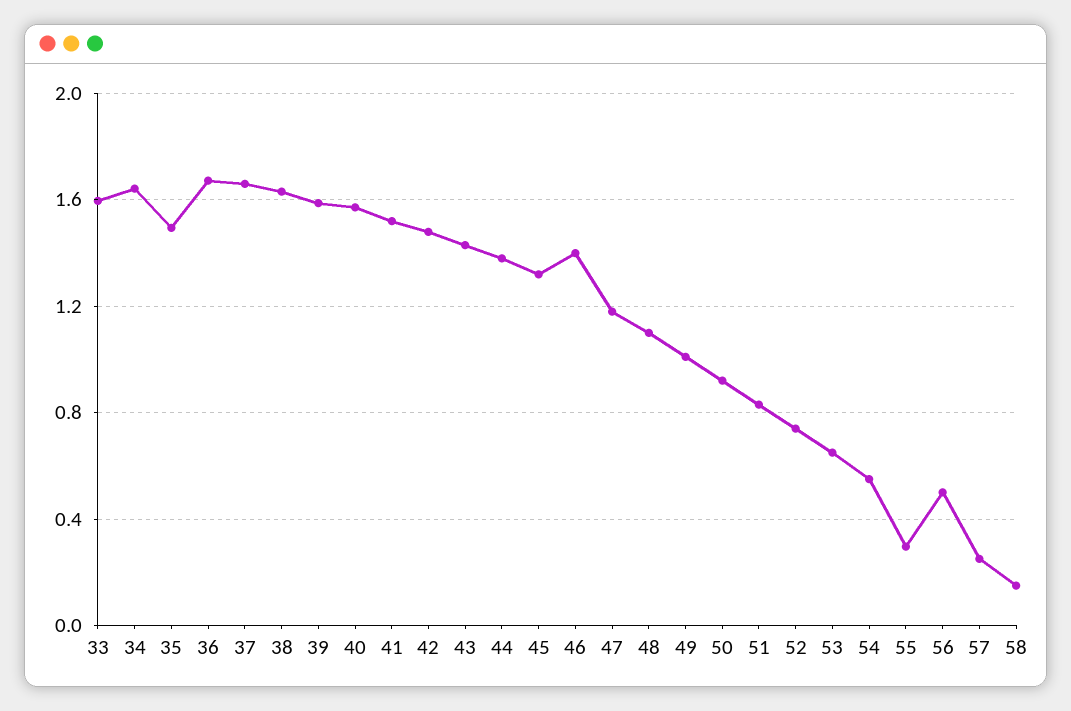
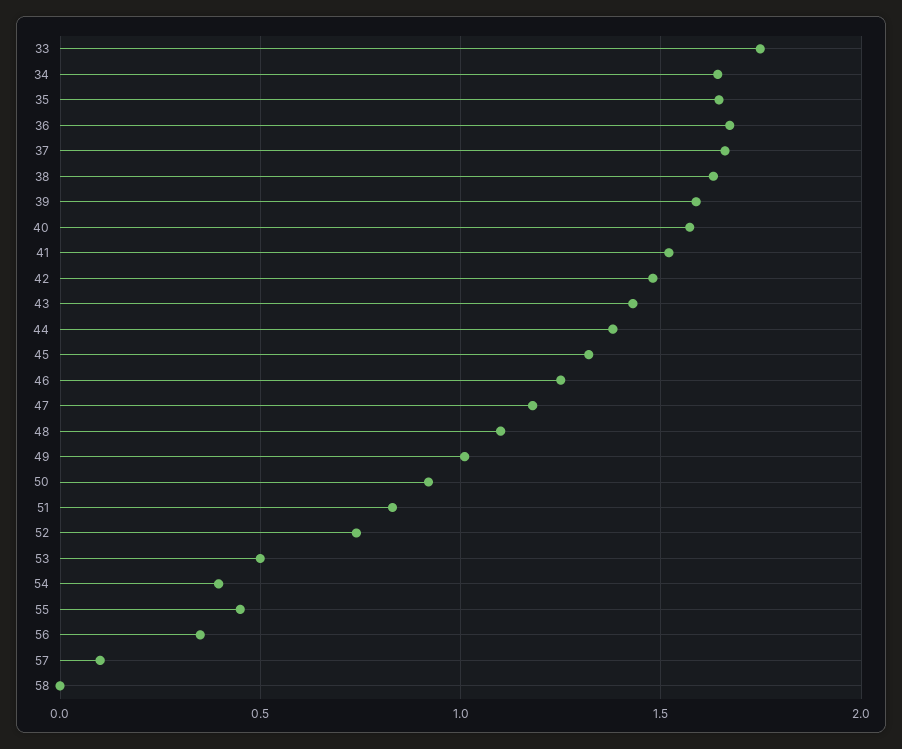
33: 1.6 -> 1.75
35: 1.5 -> 1.65
46: 1.4 -> 1.25
53: 0.65 -> 0.5
54: 0.55 -> 0.4
55: 0.3 -> 0.45
56: 0.5 -> 0.35
57: 0.25 -> 0.1
58: 0.15 -> 0

